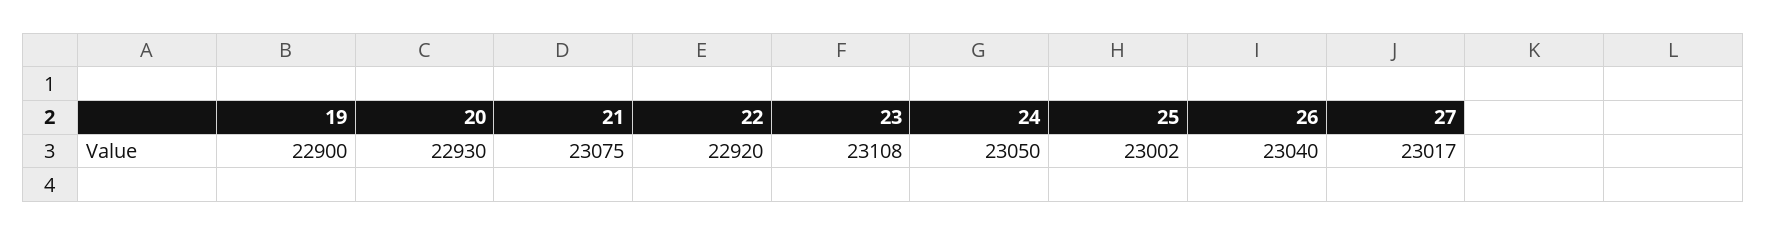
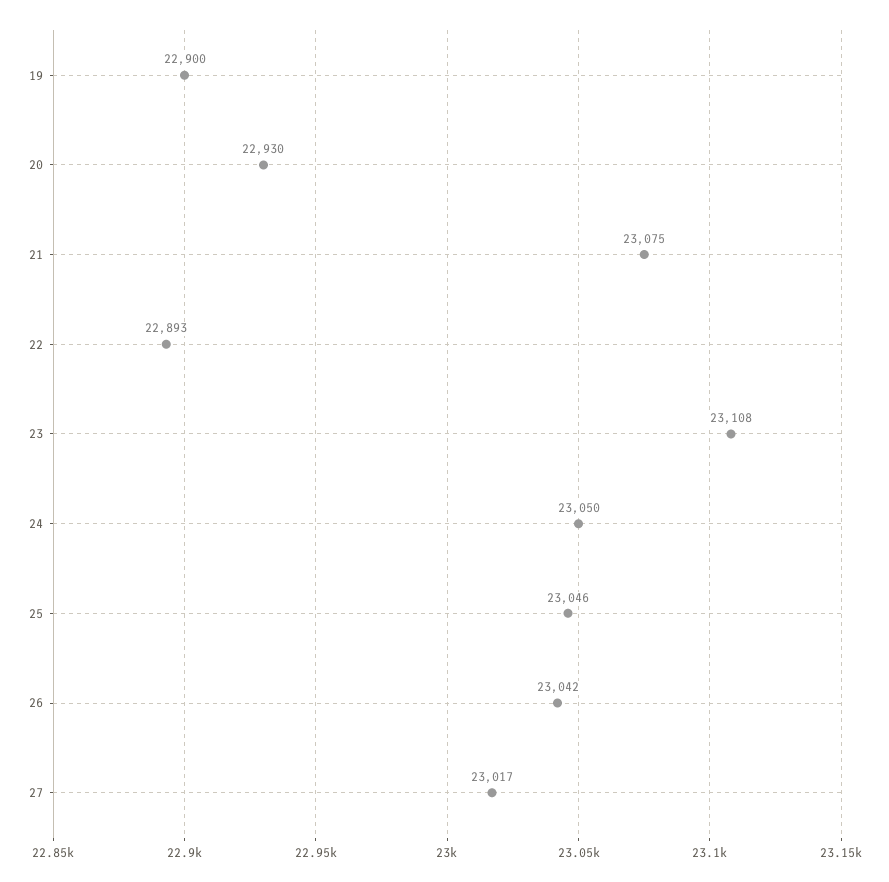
22: 22920 -> 22893
25: 23002 -> 23046
26: 23040 -> 23042

